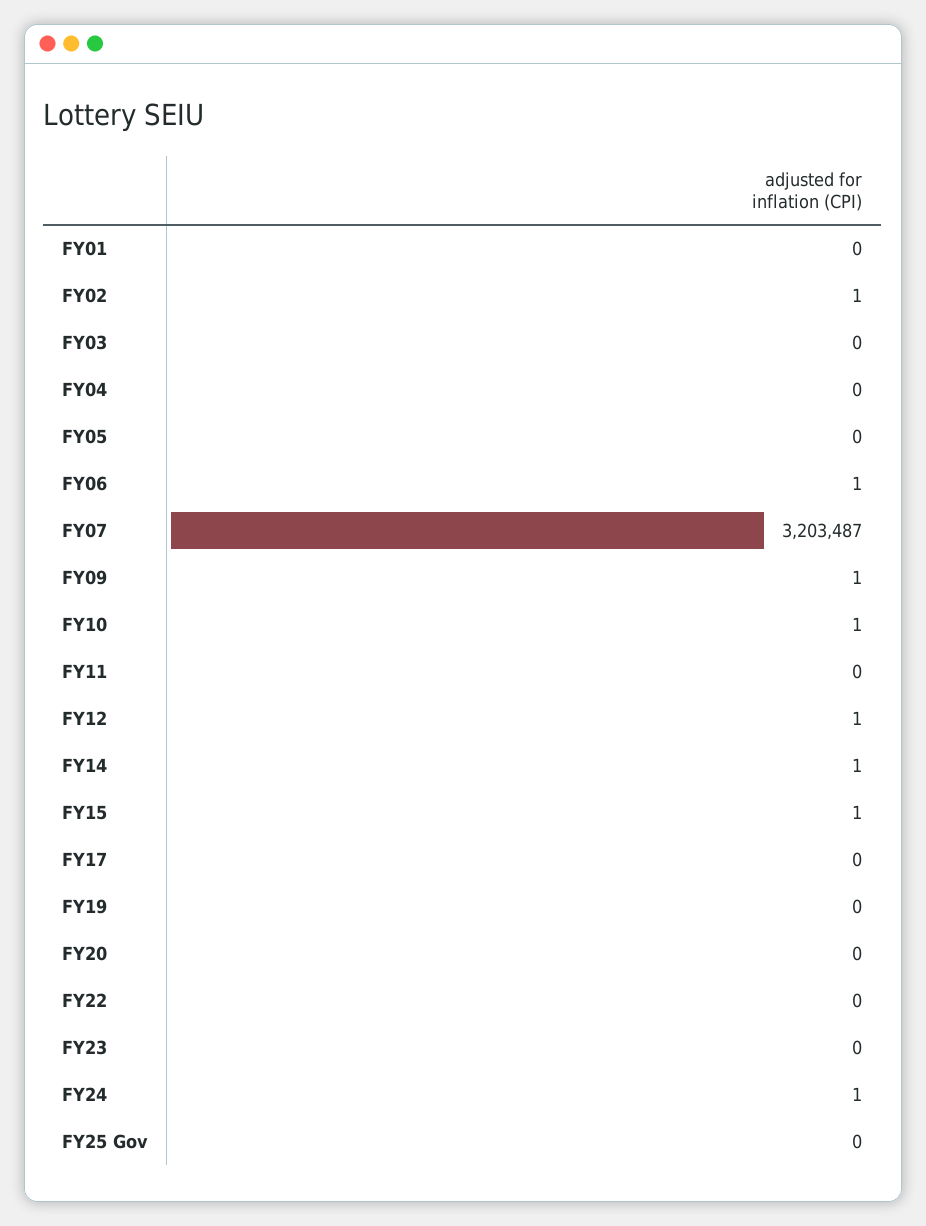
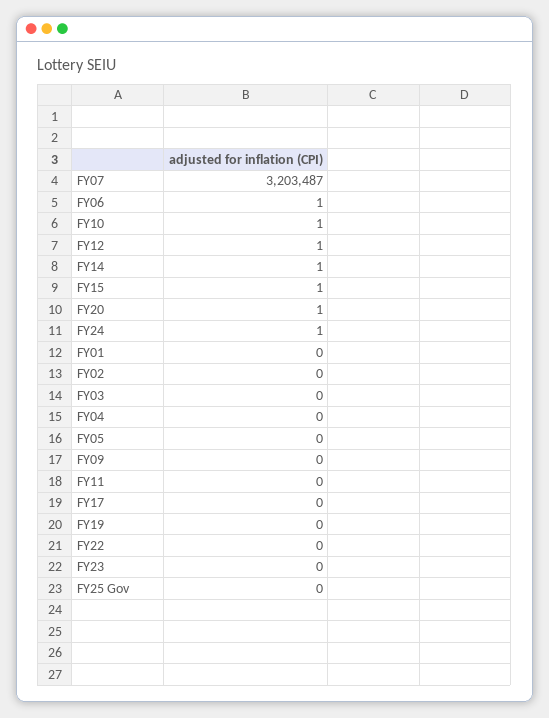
FY02: 1 -> 0
FY09: 1 -> 0
FY20: 0 -> 1

